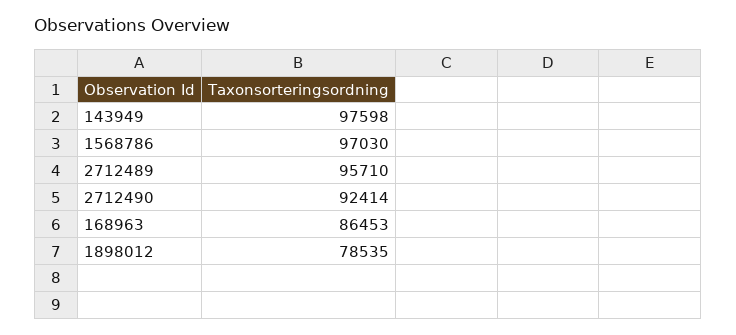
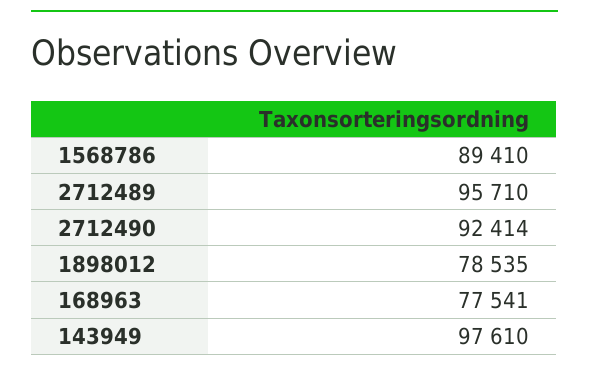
143949: 97598 -> 97610
1568786: 97030 -> 89410
168963: 86453 -> 77541

